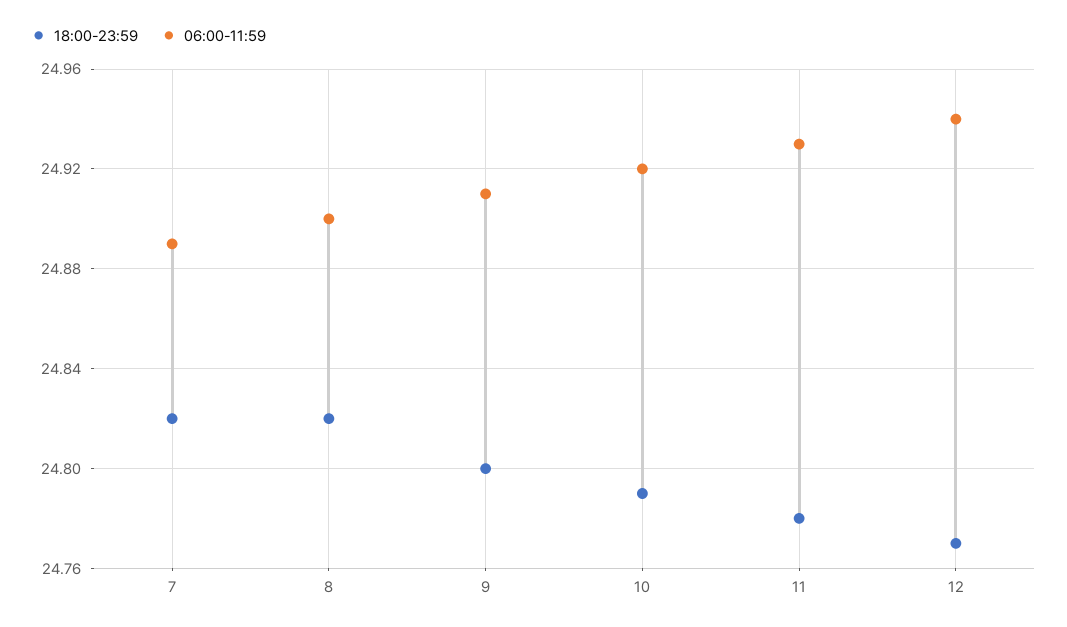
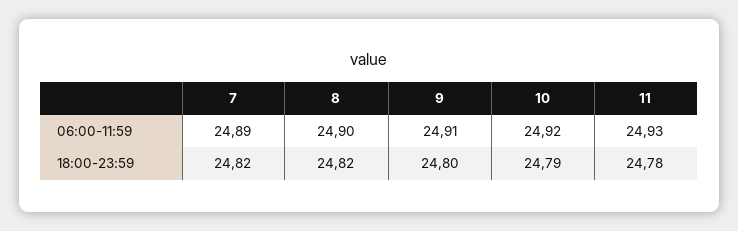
18:00-23:59, 12: 24.77 -> none
06:00-11:59, 12: 24.94 -> none

